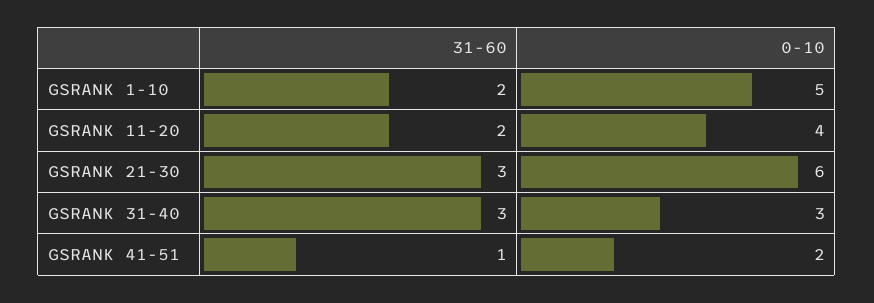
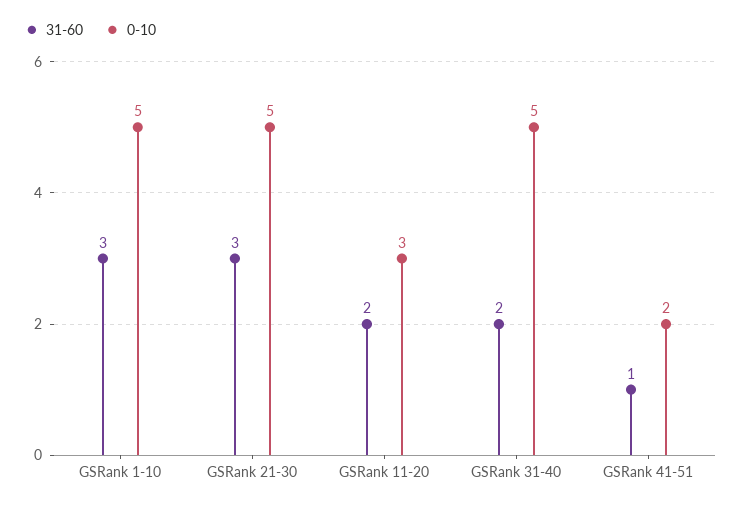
31-60, GSRANK 1-10: 2 -> 3
0-10, GSRANK 11-20: 4 -> 3
0-10, GSRANK 21-30: 6 -> 5
31-60, GSRANK 31-40: 3 -> 2
0-10, GSRANK 31-40: 3 -> 5

